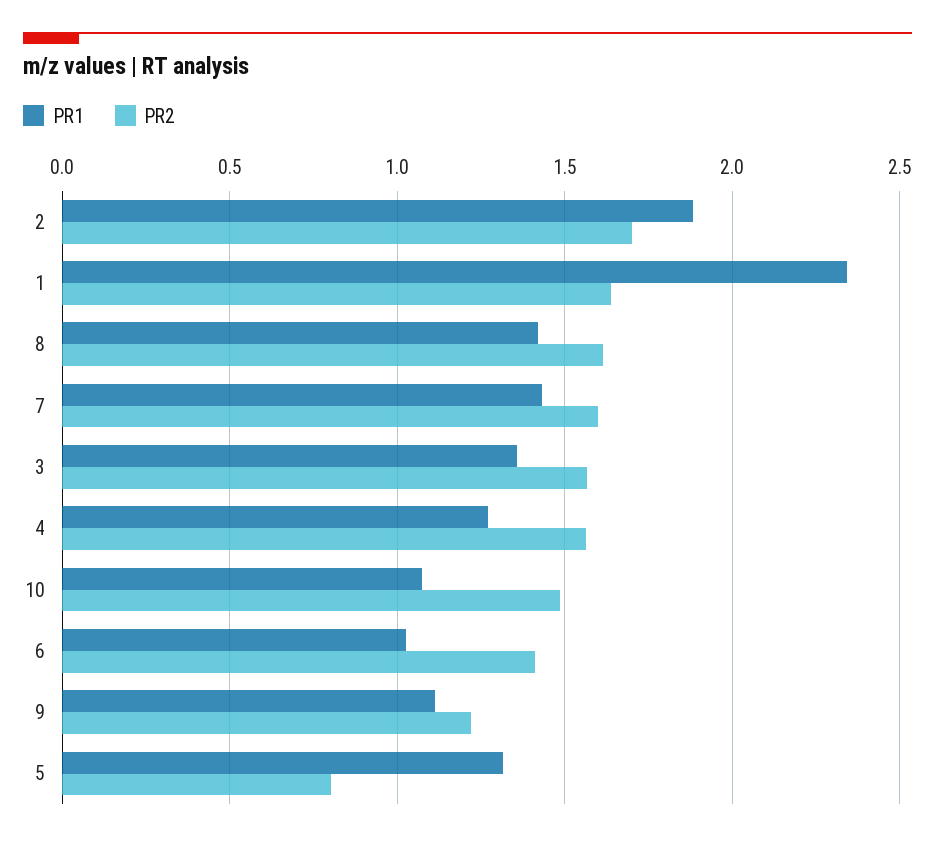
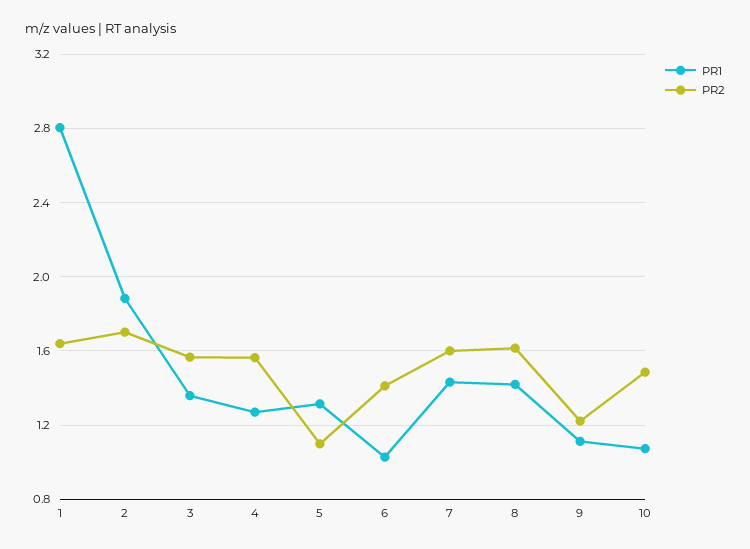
PR1, 1: 2.35 -> 2.8
PR2, 5: 0.8 -> 1.1

